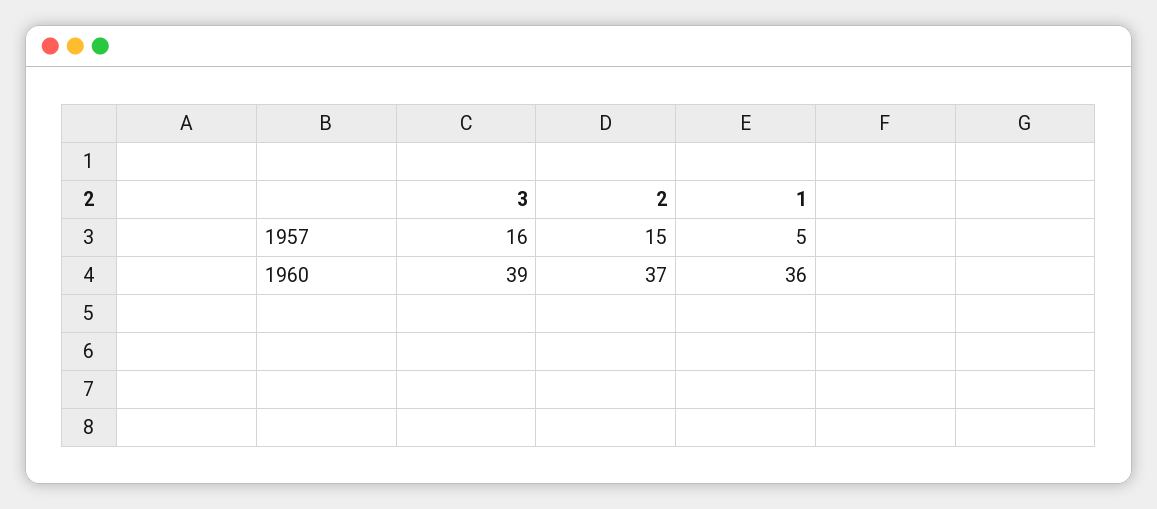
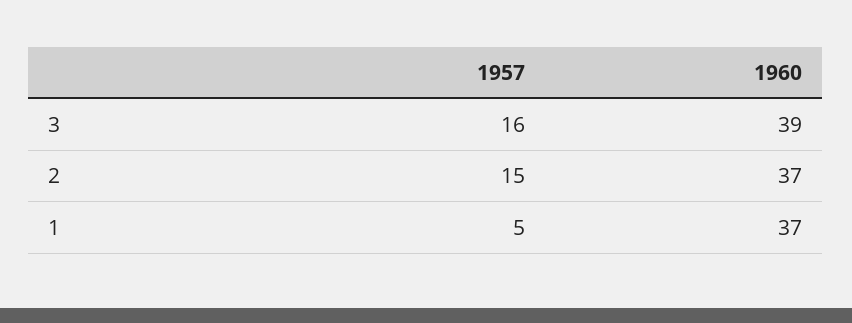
1, 1960: 36 -> 37

